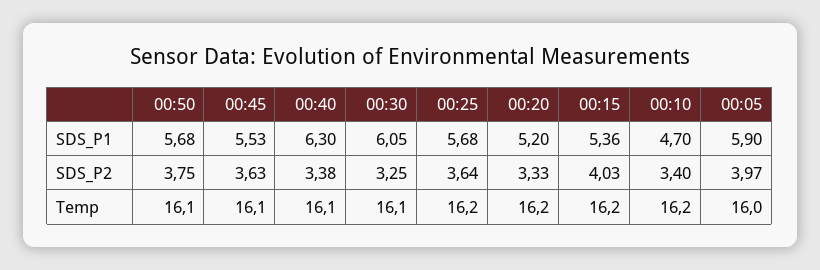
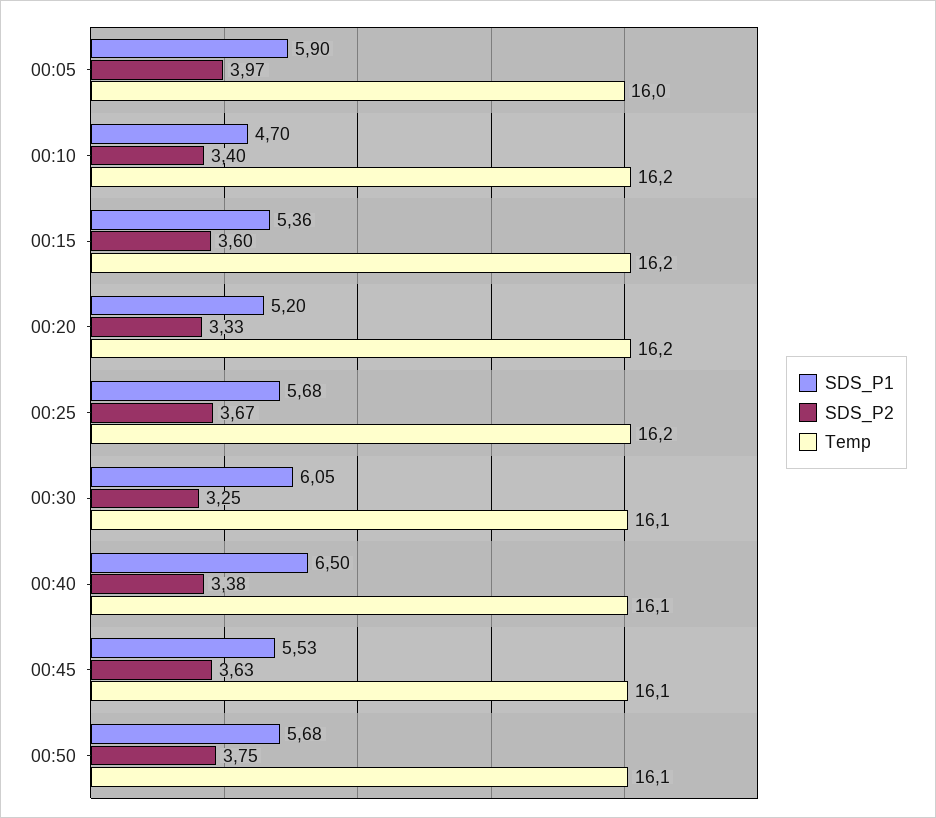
SDS_P1, 00:40: 6.3 -> 6.5
SDS_P2, 00:25: 3.64 -> 3.67
SDS_P2, 00:15: 4.03 -> 3.6

